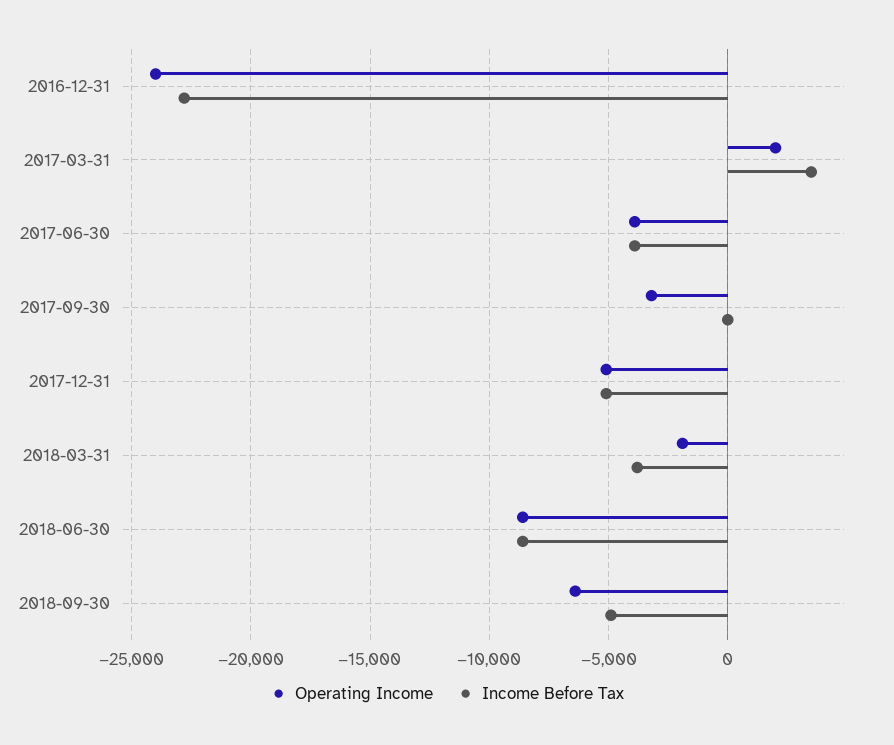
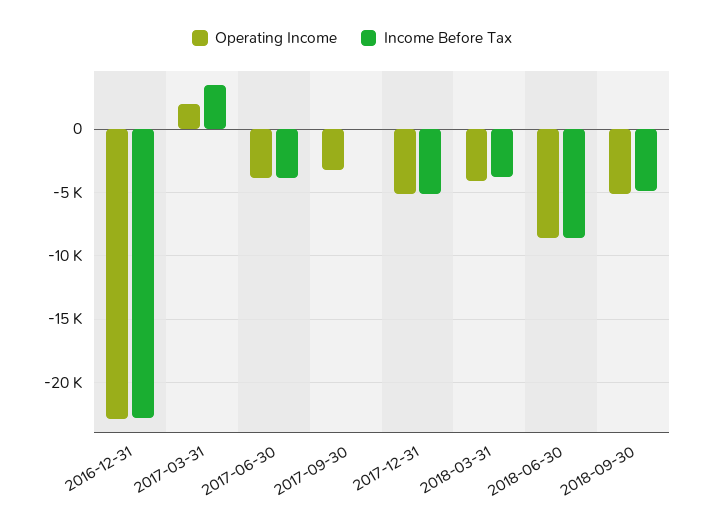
Operating Income, 2016-12-31: -24000 -> -23000
Operating Income, 2018-03-31: -2000 -> -4000
Operating Income, 2018-09-30: -6500 -> -5000

